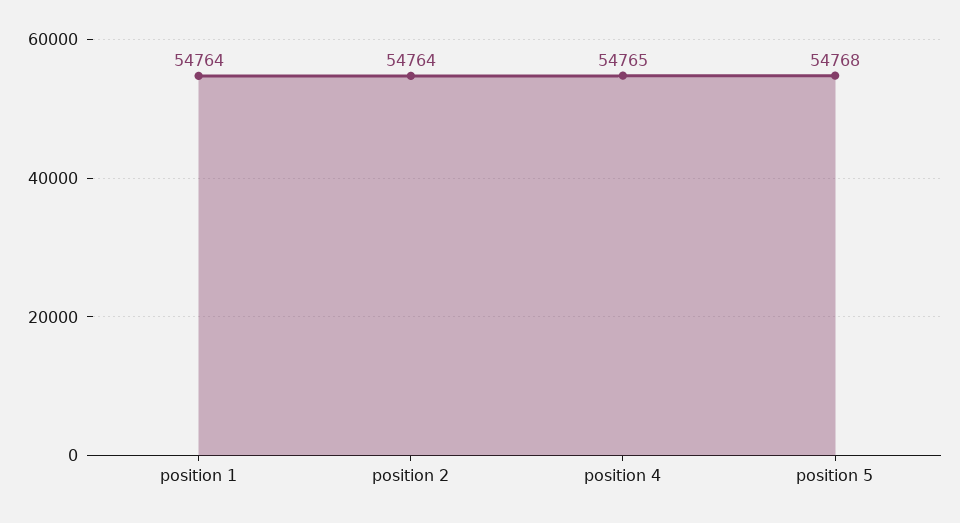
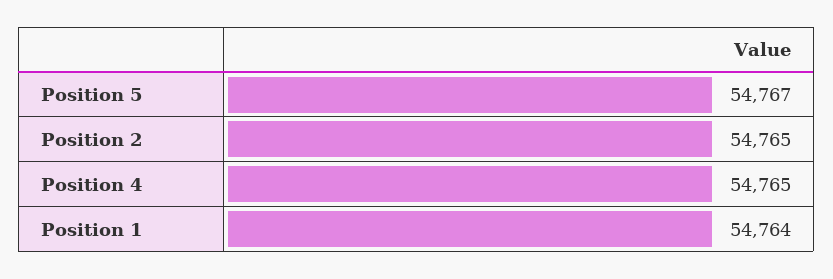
position 2: 54764 -> 54765
position 5: 54768 -> 54767

